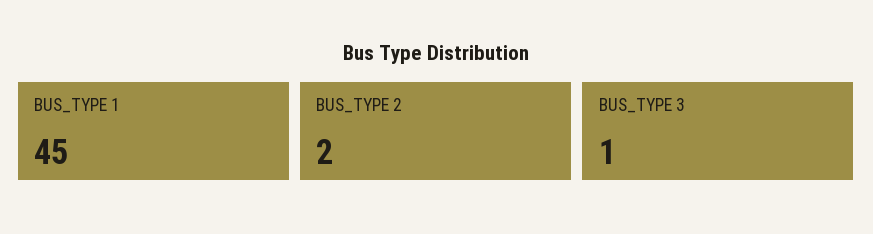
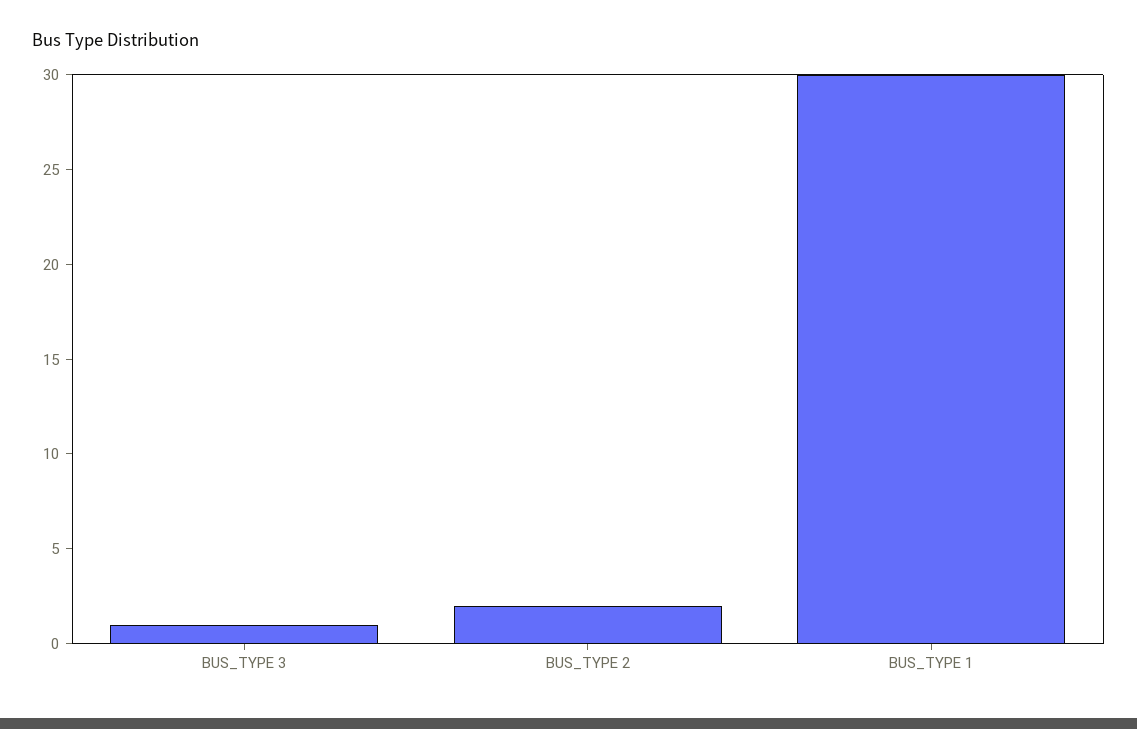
BUS_TYPE 1: 45 -> 30

